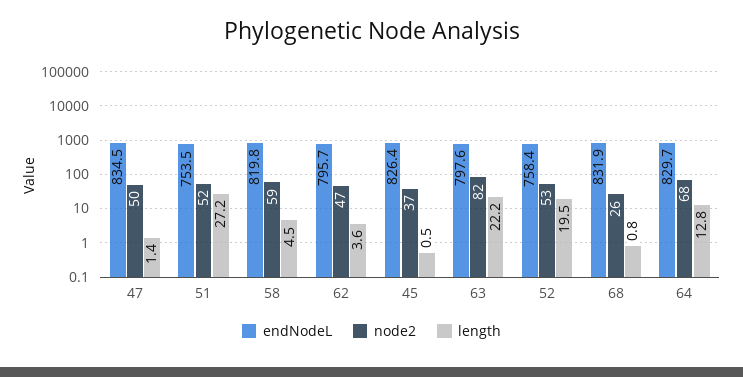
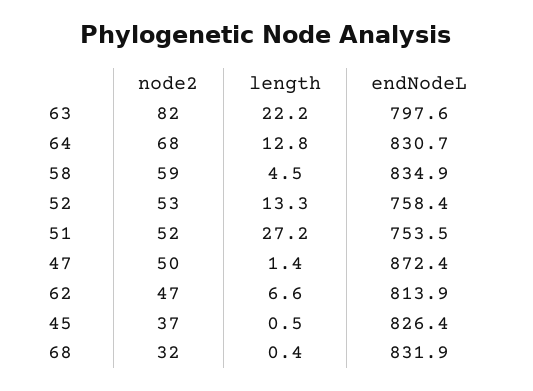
endNodeL, 47: 834.5 -> 872.4
endNodeL, 58: 819.8 -> 834.9
endNodeL, 62: 795.7 -> 813.9
length, 62: 3.6 -> 6.6
length, 52: 19.5 -> 13.3
node2, 68: 26 -> 32
length, 68: 0.8 -> 0.4
endNodeL, 64: 829.7 -> 830.7

